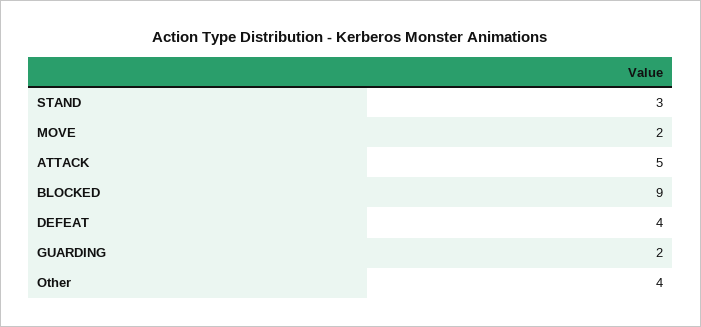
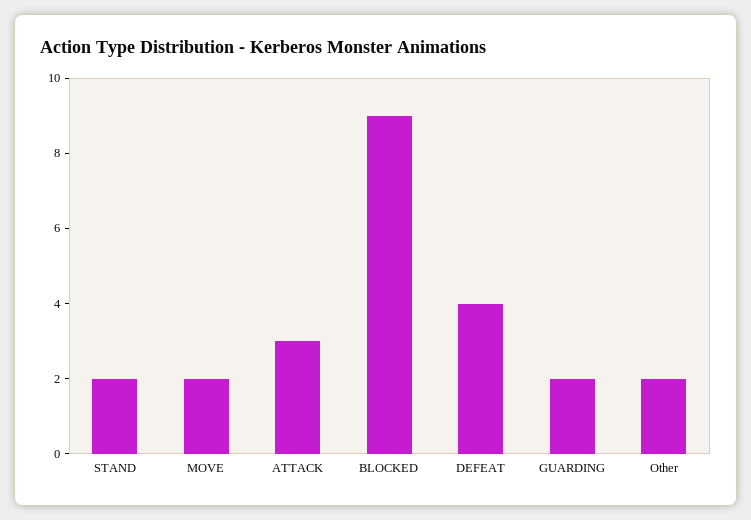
STAND: 3 -> 2
ATTACK: 5 -> 3
Other: 4 -> 2

